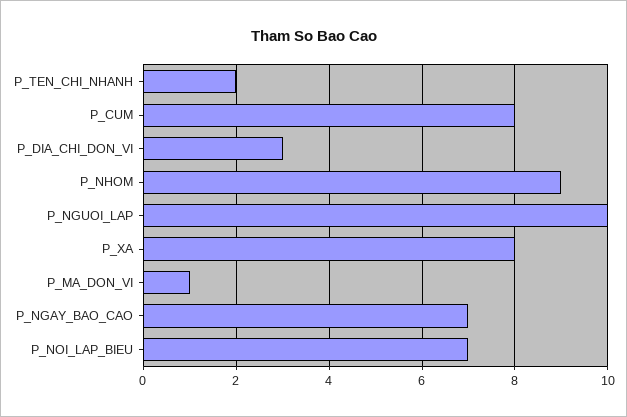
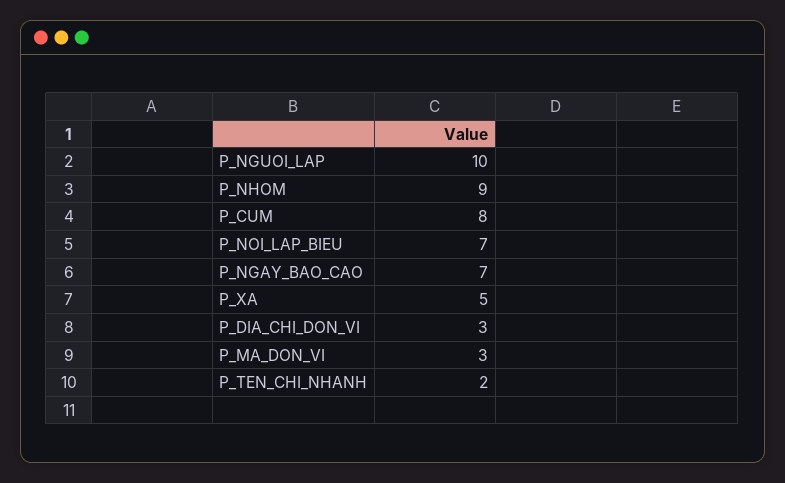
P_XA: 8 -> 5
P_MA_DON_VI: 1 -> 3

